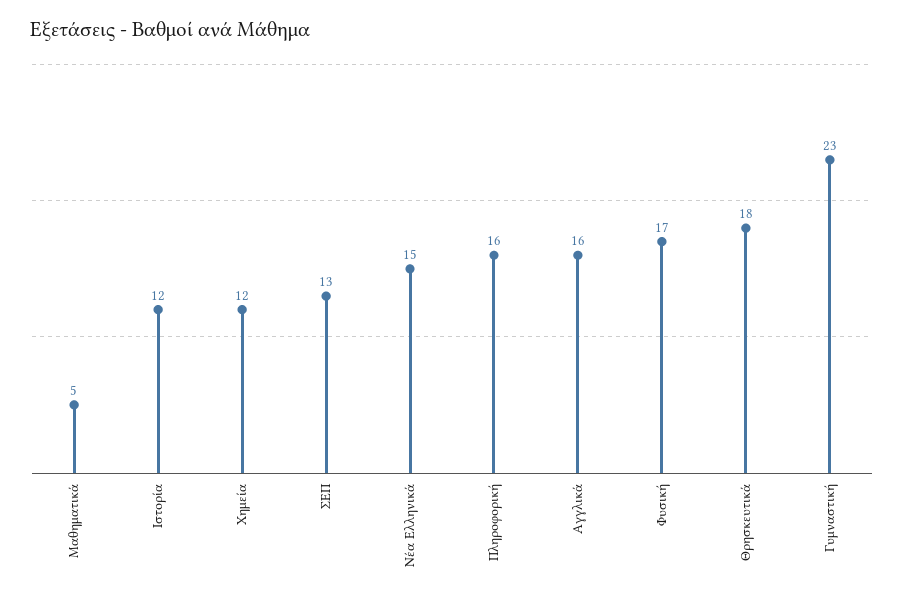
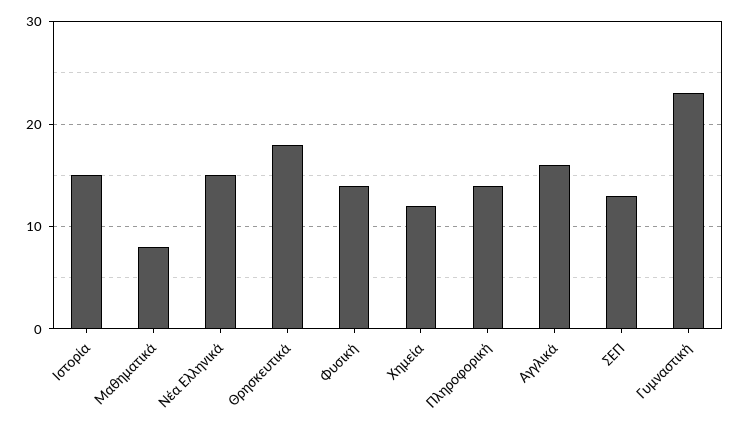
Μαθηματικά: 5 -> 8
Ιστορία: 12 -> 15
Πληροφορική: 16 -> 14
Φυσική: 17 -> 14

